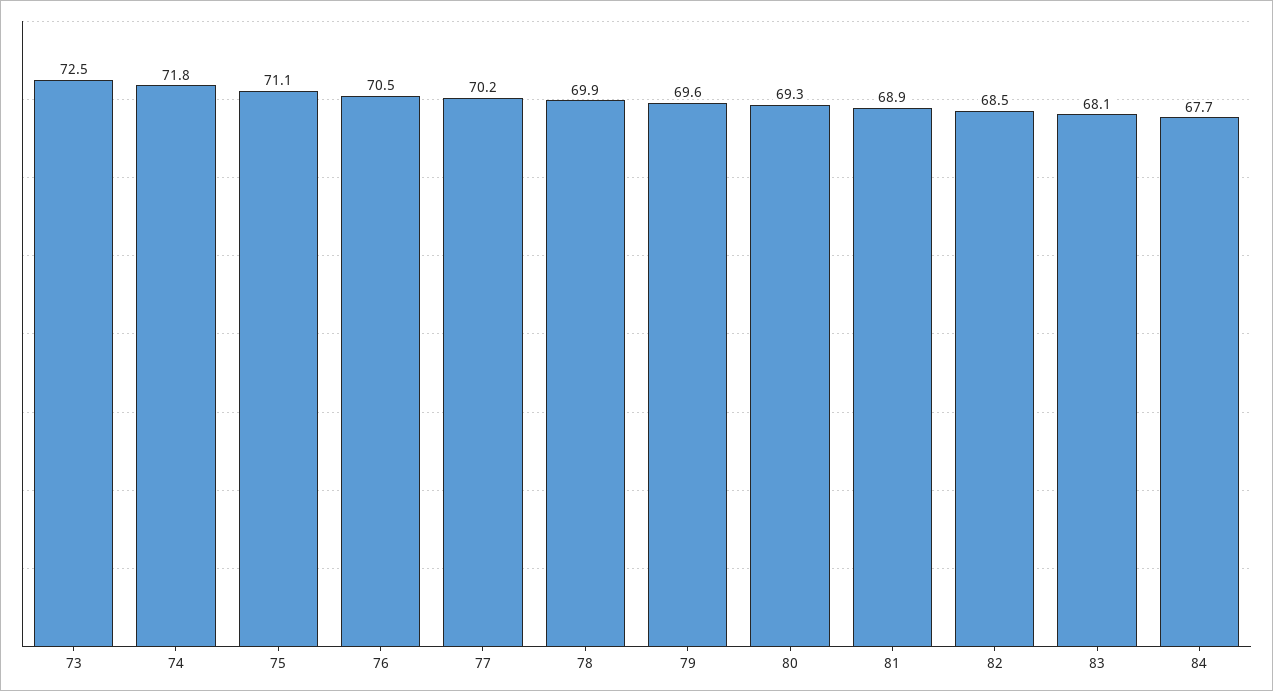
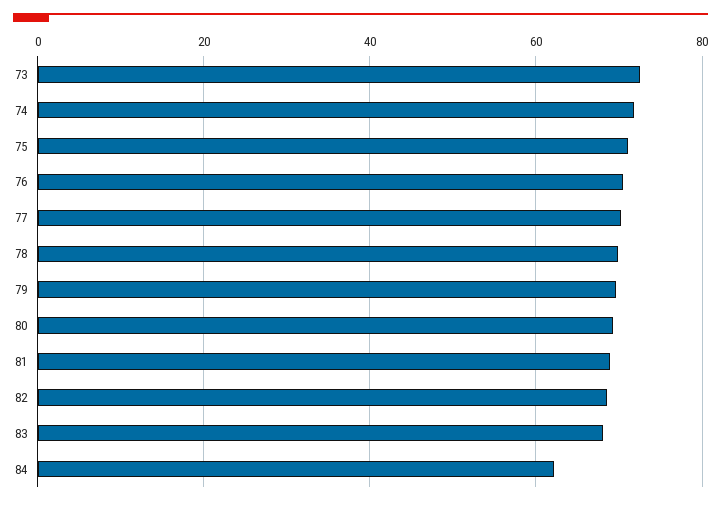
84: 67.7 -> 62

